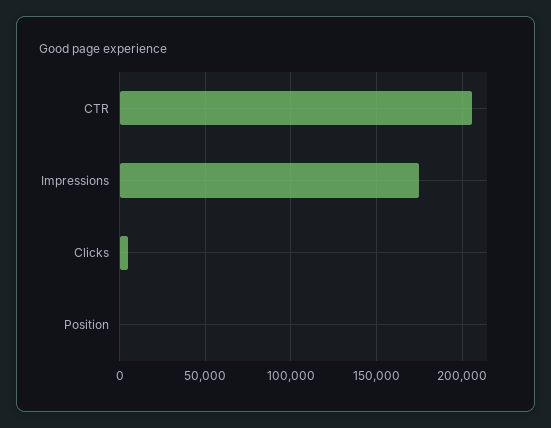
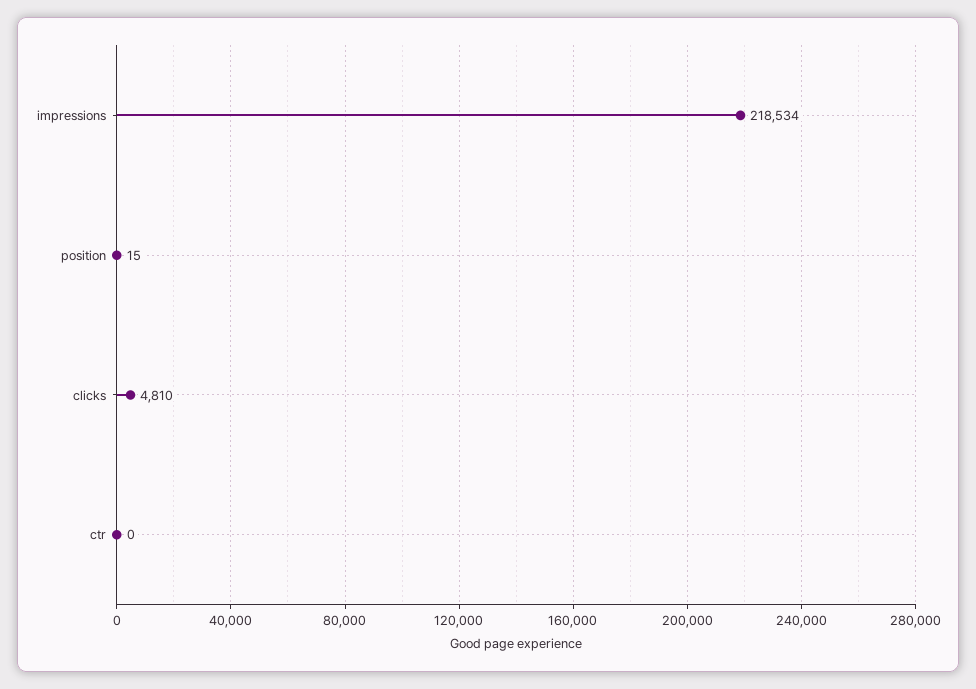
CTR: 205000 -> 0
Impressions: 175000 -> 218534

